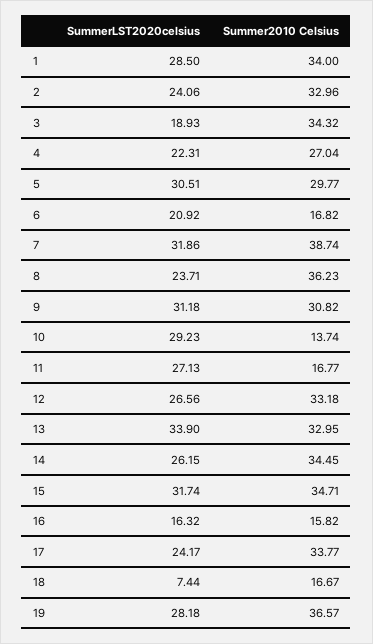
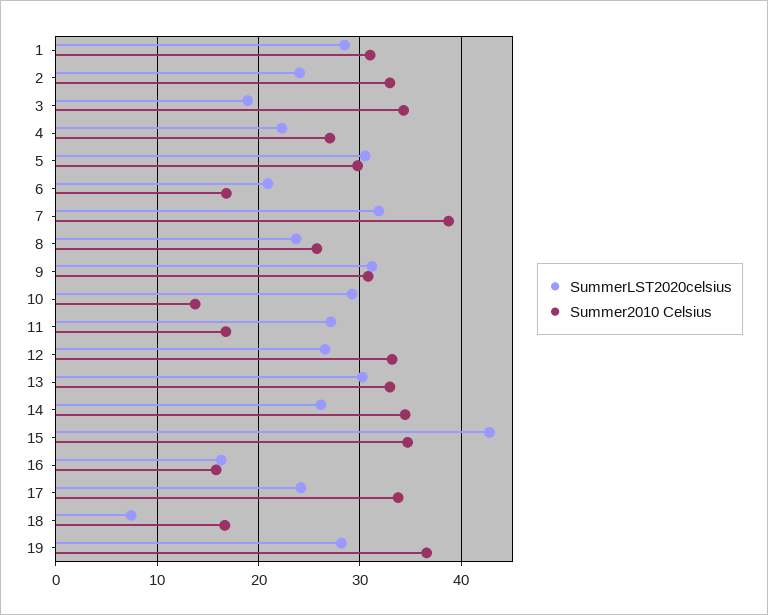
Summer2010 Celsius, 1: 34 -> 31
Summer2010 Celsius, 8: 36.23 -> 26
SummerLST2020celsius, 13: 33.9 -> 30
SummerLST2020celsius, 15: 31.74 -> 43

